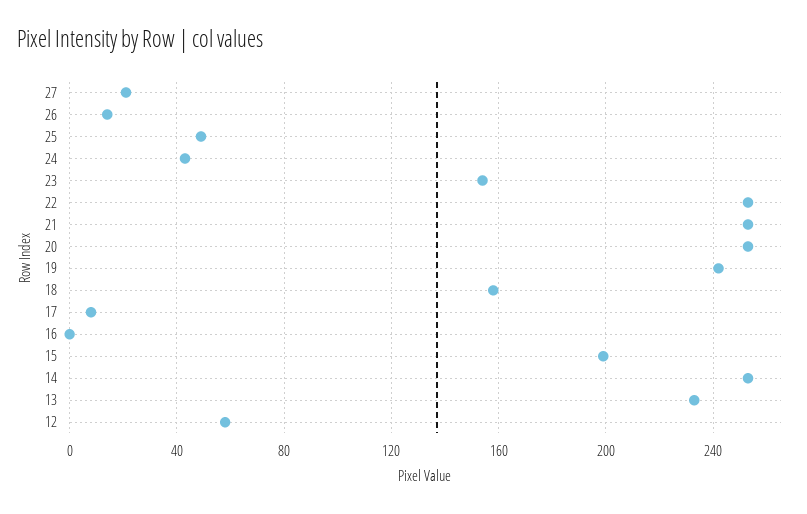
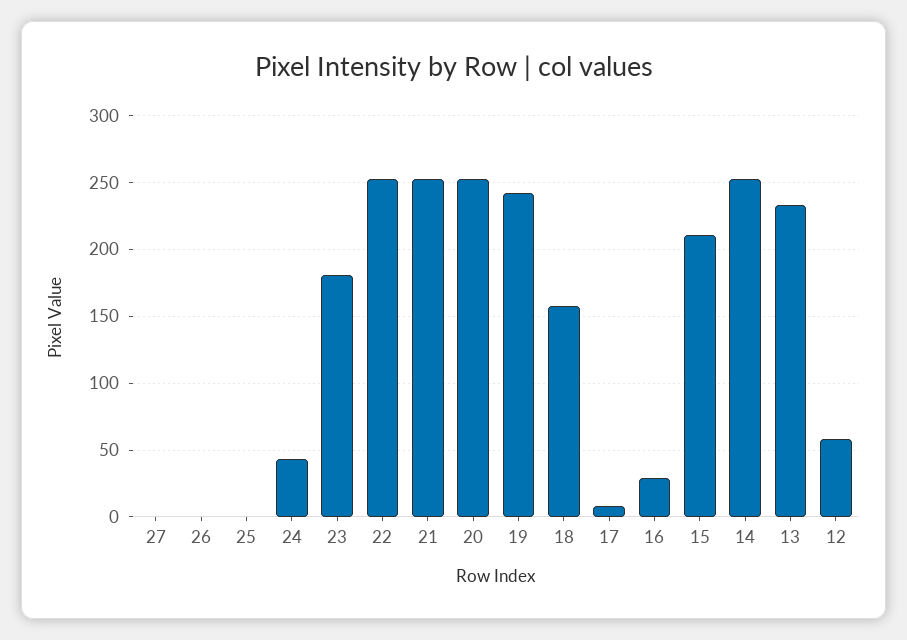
27: 20 -> 0
26: 15 -> 0
25: 50 -> 0
23: 155 -> 180
16: 0 -> 30
15: 200 -> 210

